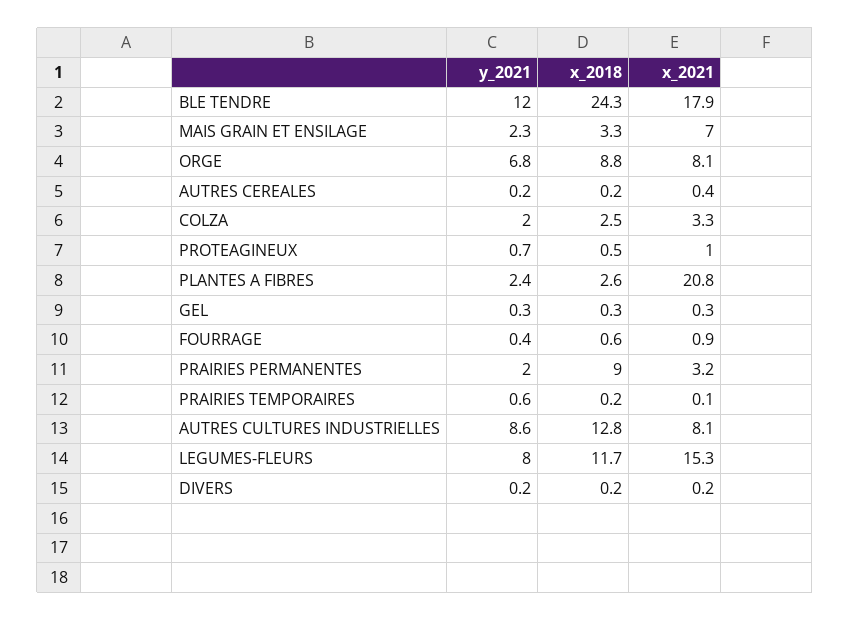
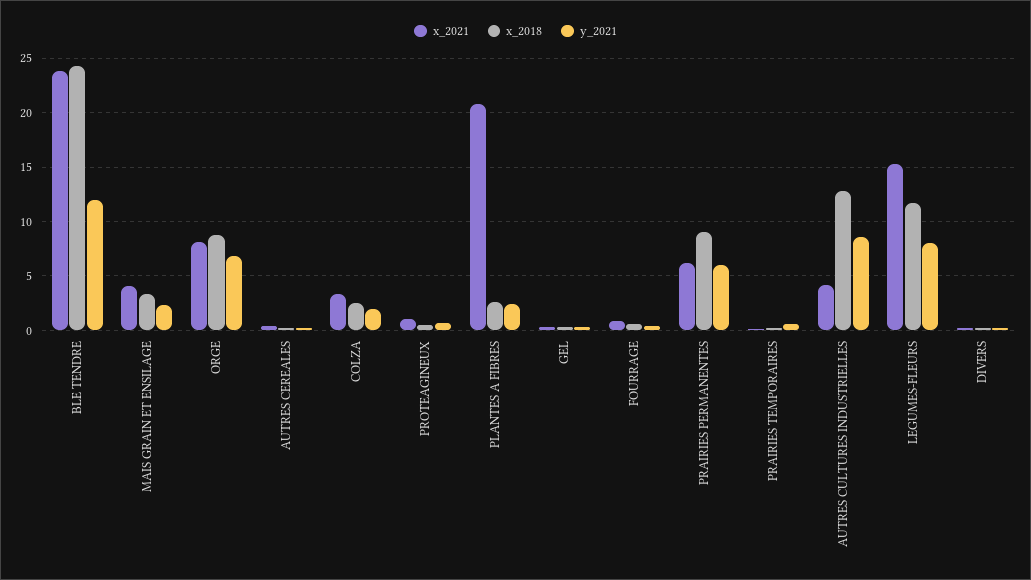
x_2021, BLE TENDRE: 17.9 -> 24
x_2021, MAIS GRAIN ET ENSILAGE: 7 -> 4
y_2021, PRAIRIES PERMANENTES: 2 -> 6
x_2021, PRAIRIES PERMANENTES: 3.2 -> 6
x_2021, AUTRES CULTURES INDUSTRIELLES: 8.1 -> 4

